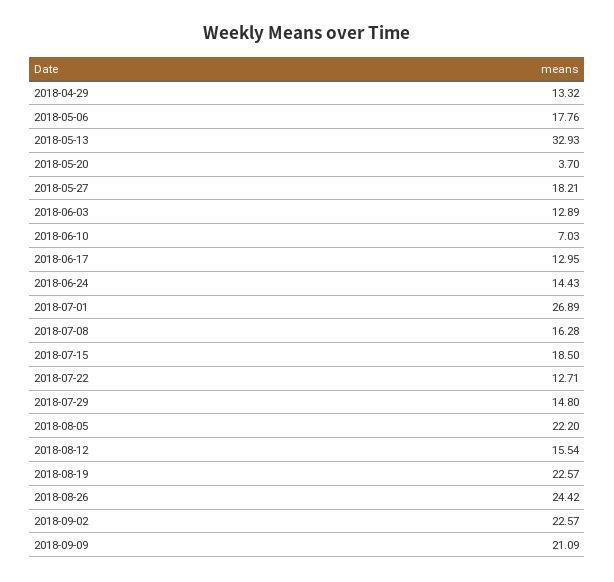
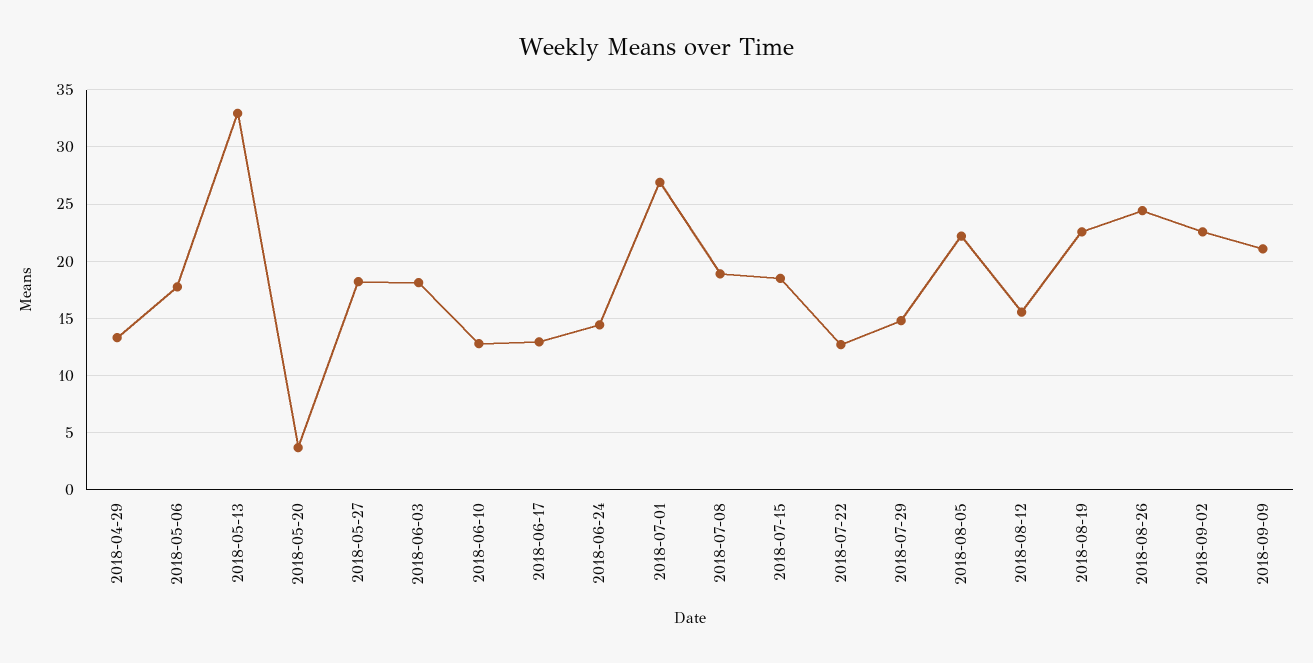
2018-06-03: 12.89 -> 18
2018-06-10: 7.03 -> 13
2018-07-08: 16.28 -> 19

